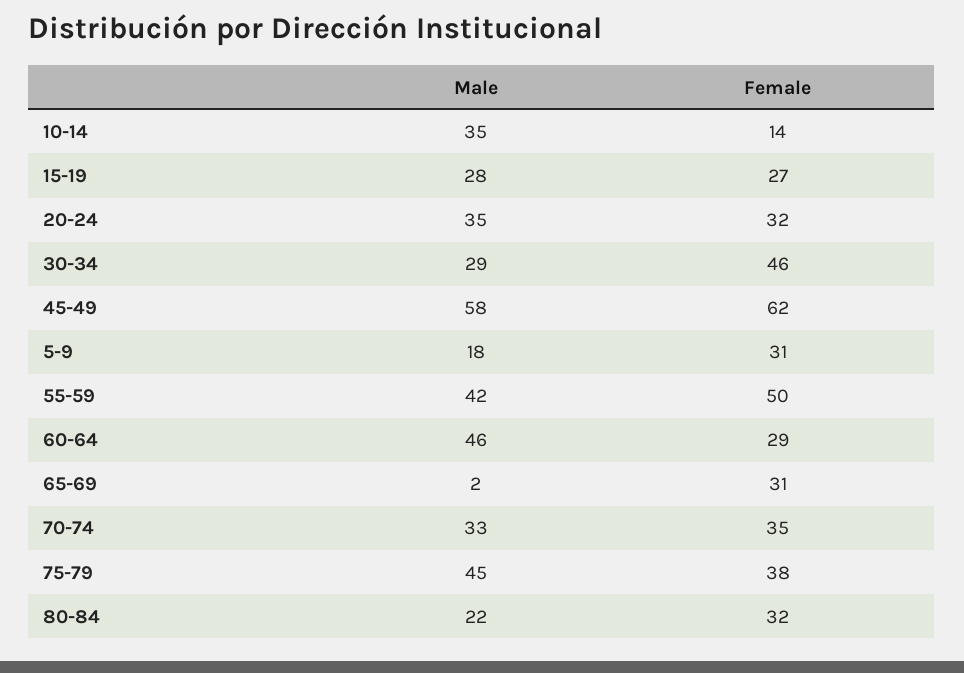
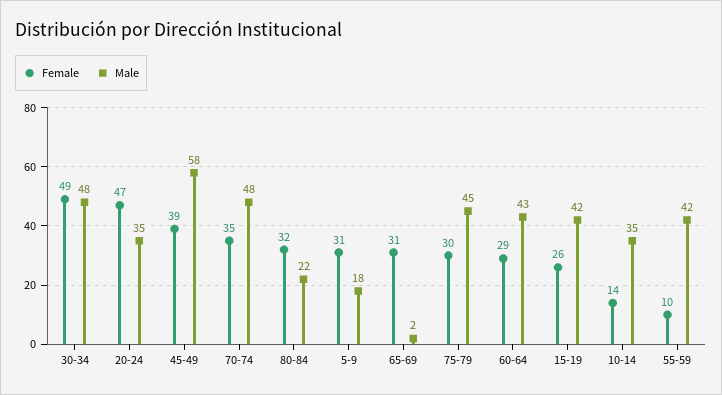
Male, 15-19: 28 -> 42
Female, 15-19: 27 -> 26
Female, 20-24: 32 -> 47
Male, 30-34: 29 -> 48
Female, 30-34: 46 -> 49
Female, 45-49: 62 -> 39
Female, 55-59: 50 -> 10
Male, 60-64: 46 -> 43
Male, 70-74: 33 -> 48
Female, 75-79: 38 -> 30

